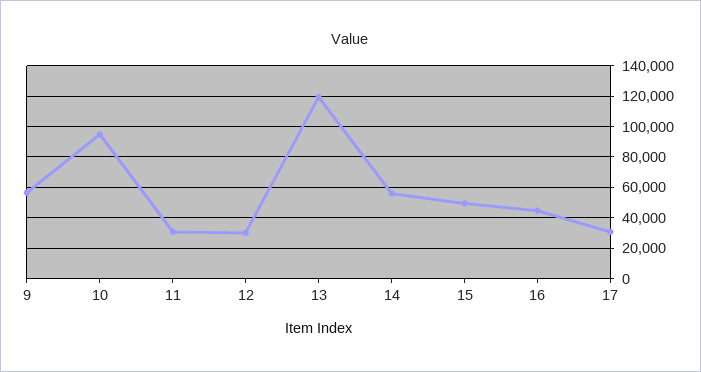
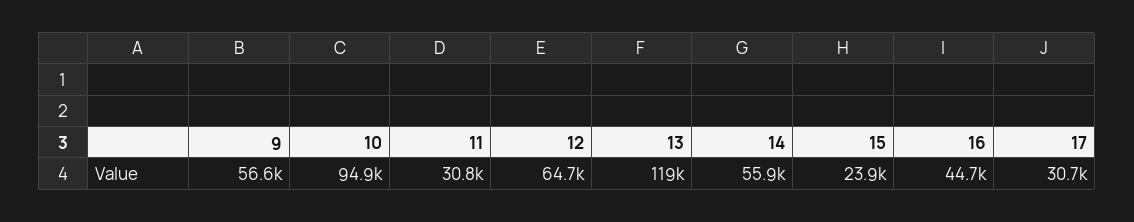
12: 30000 -> 64700
15: 50000 -> 23900

